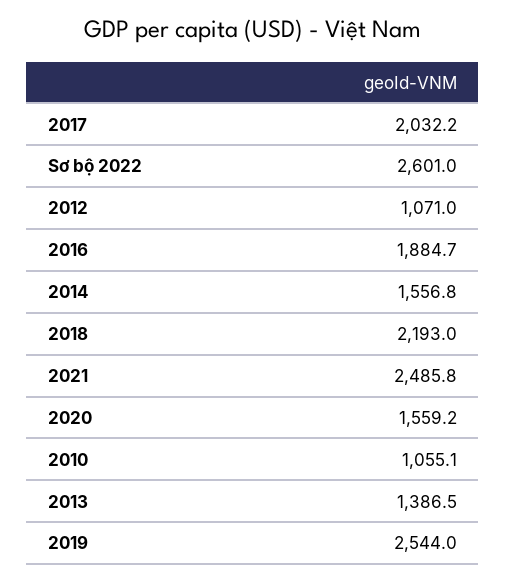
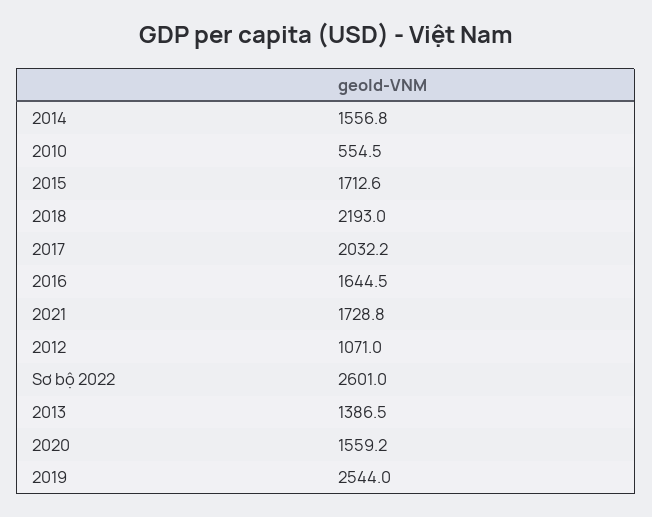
2016: 1884.7 -> 1644.5
2021: 2485.8 -> 1728.8
2010: 1055.1 -> 554.5
2015: none -> 1712.6

